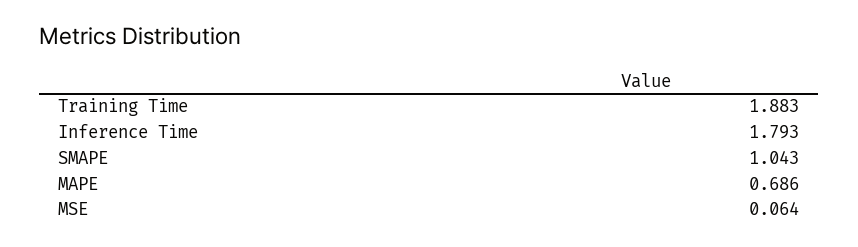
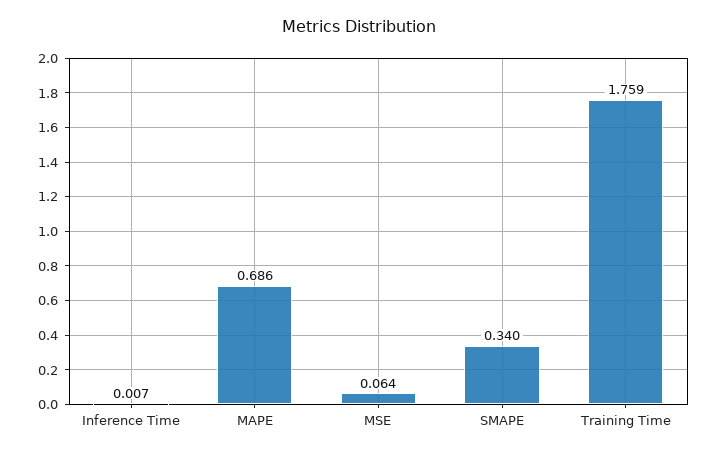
Training Time: 1.883 -> 1.759
Inference Time: 1.793 -> 0.007
SMAPE: 1.043 -> 0.34

